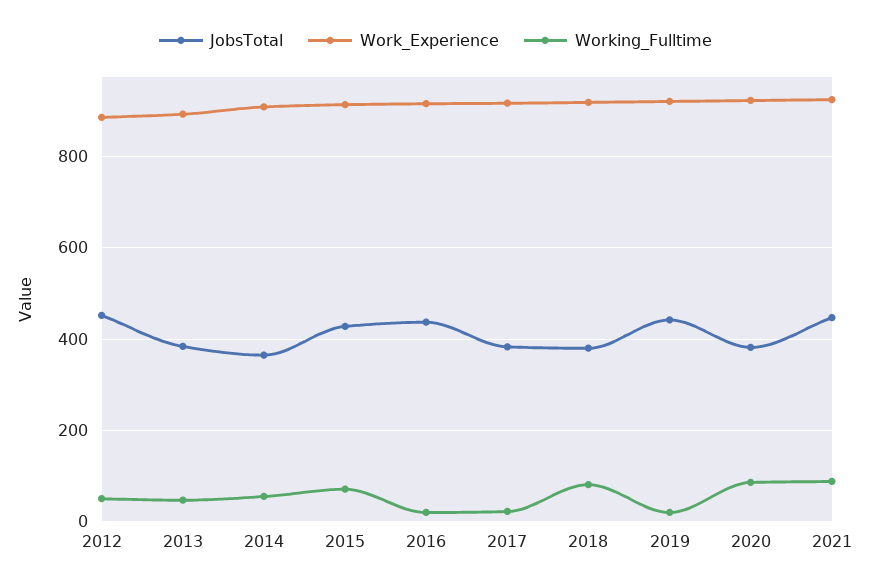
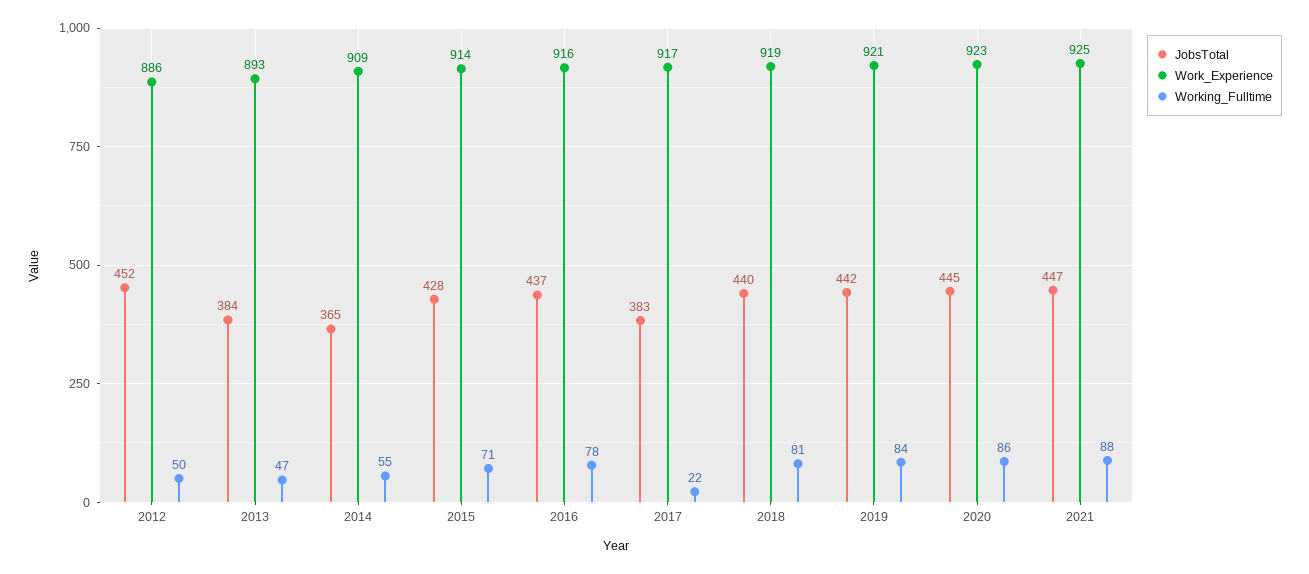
Working_Fulltime, 2016: 20 -> 78
JobsTotal, 2018: 380 -> 440
Working_Fulltime, 2019: 20 -> 84
JobsTotal, 2020: 380 -> 445

